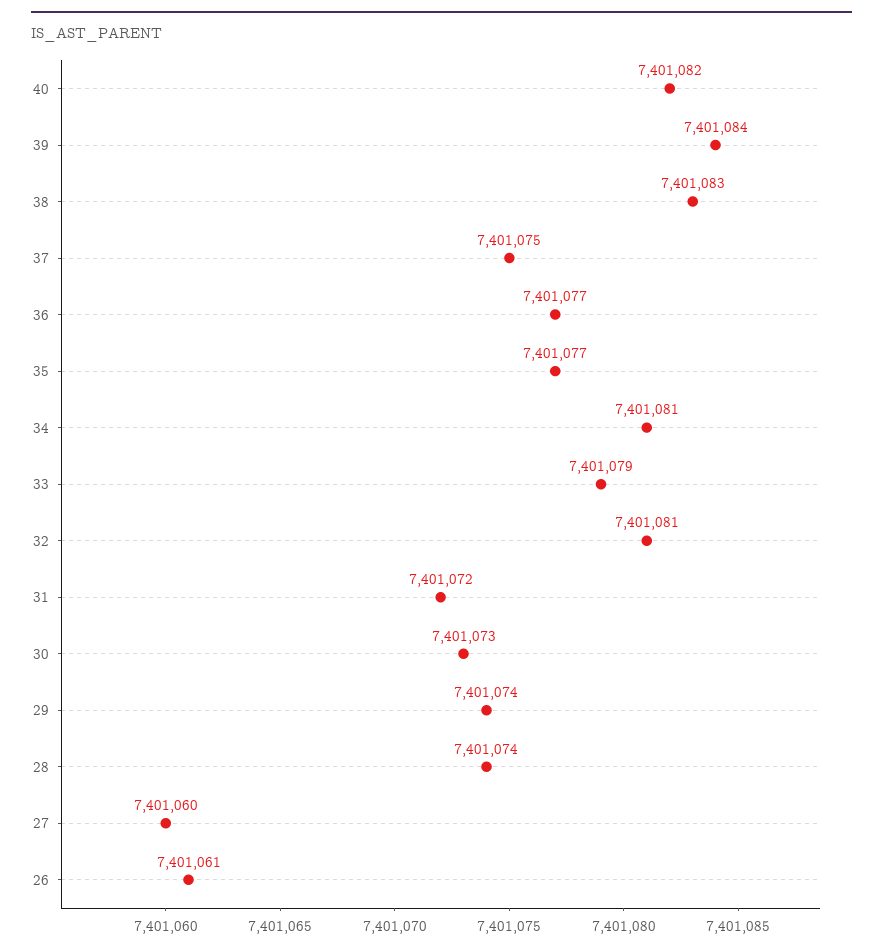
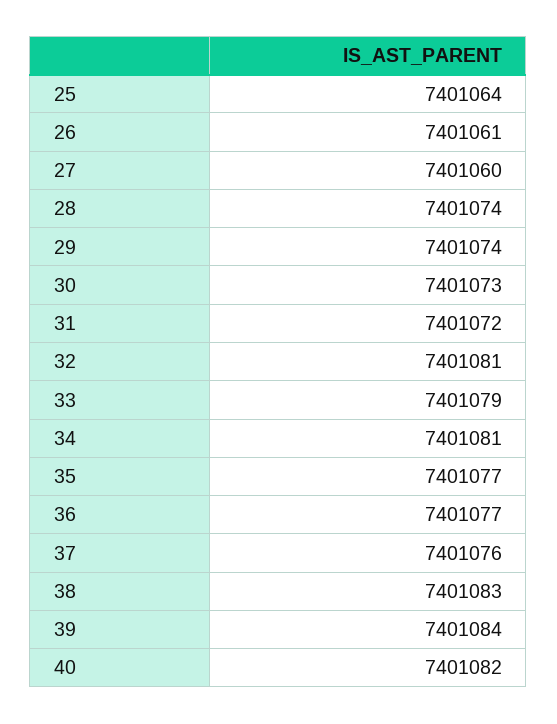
37: 7401075 -> 7401076
25: none -> 7401064

